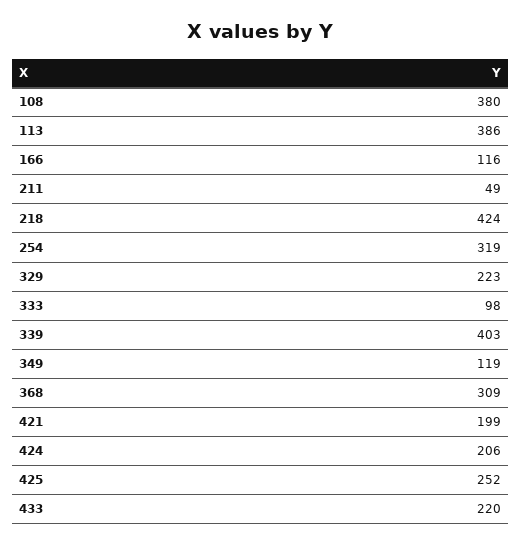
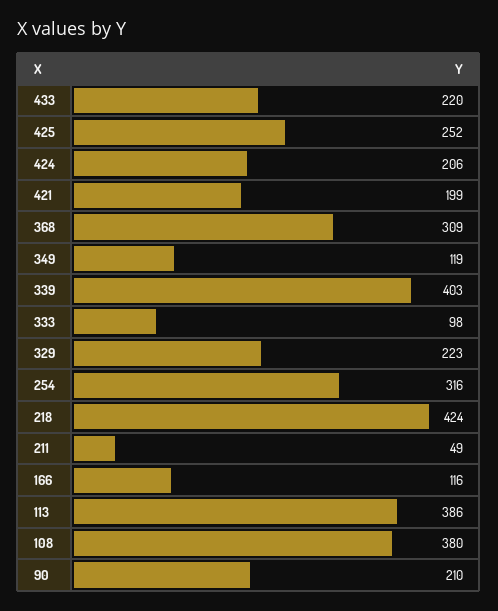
254: 319 -> 316
90: none -> 210

